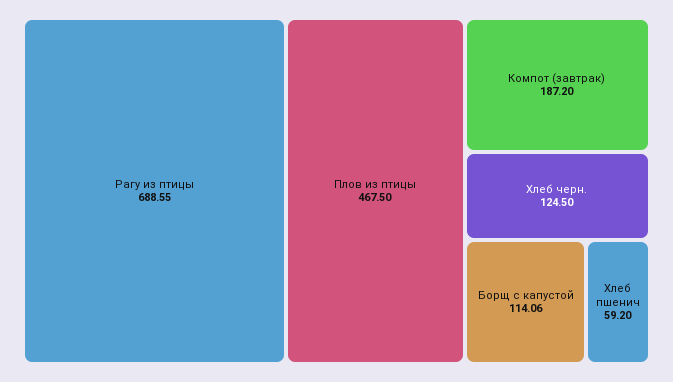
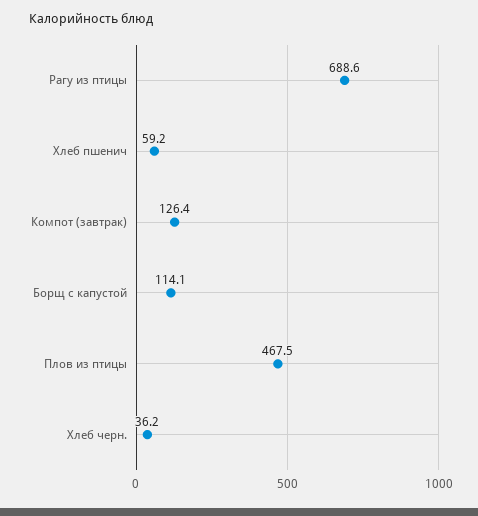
Компот (завтрак): 187.2 -> 126.4
Хлеб черн.: 124.5 -> 36.2

